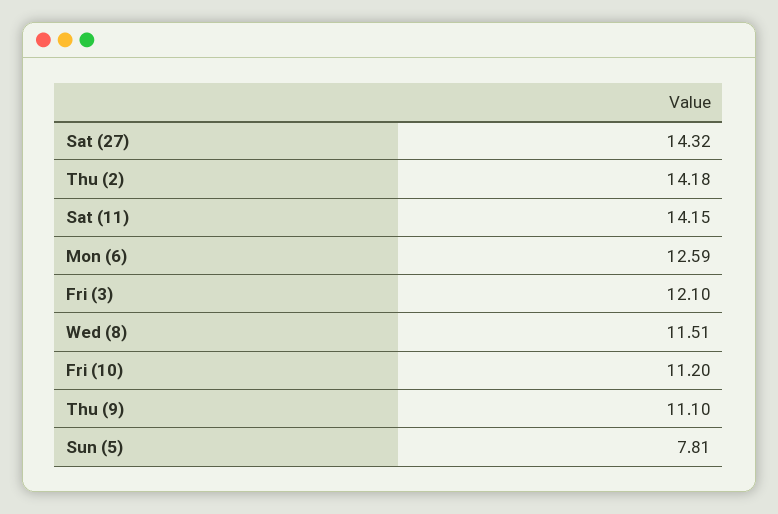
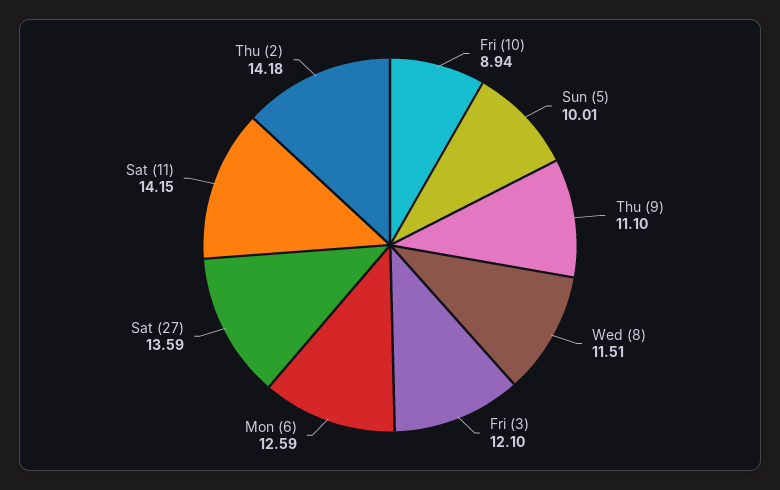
Sat (27): 14.32 -> 13.59
Fri (10): 11.2 -> 8.94
Sun (5): 7.81 -> 10.01

